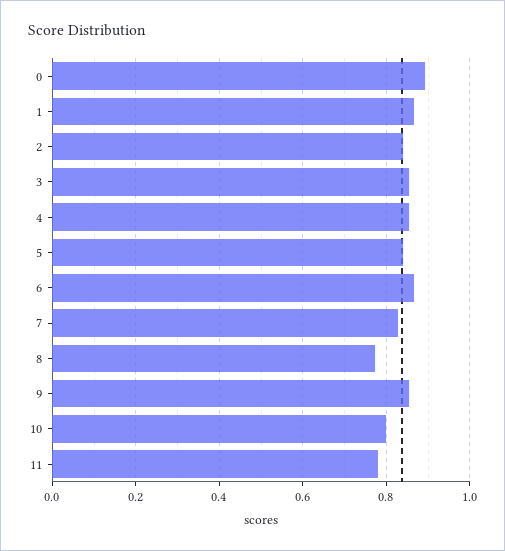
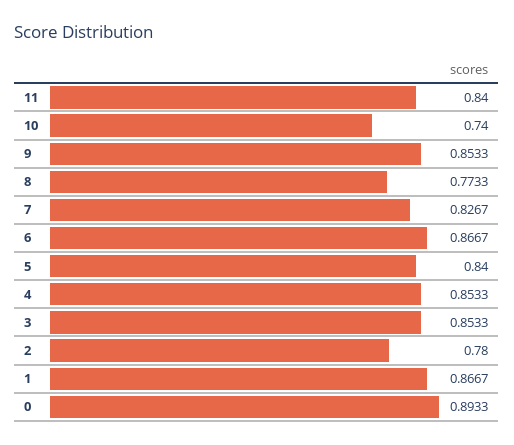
2: 0.84 -> 0.78
10: 0.8 -> 0.74
11: 0.78 -> 0.84

